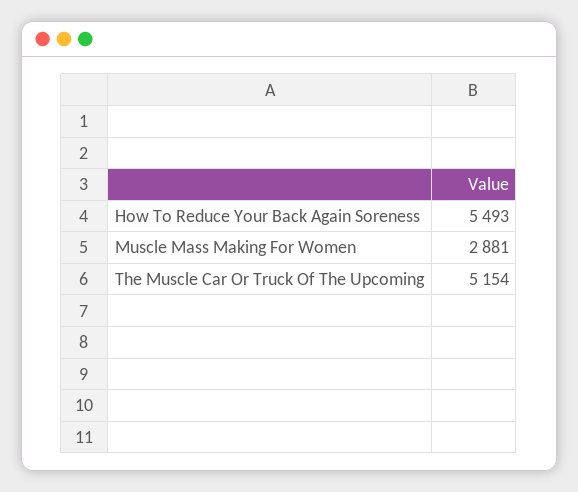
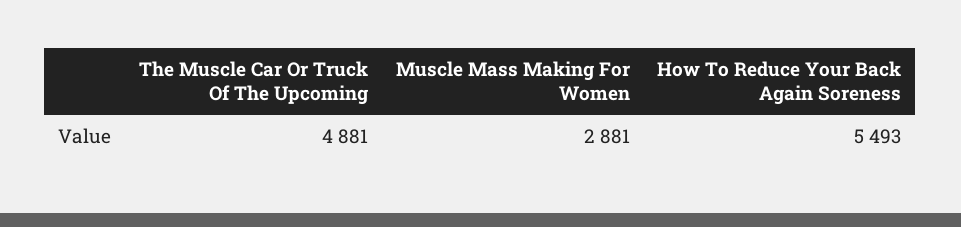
The Muscle Car Or Truck Of The Upcoming: 5154 -> 4881

